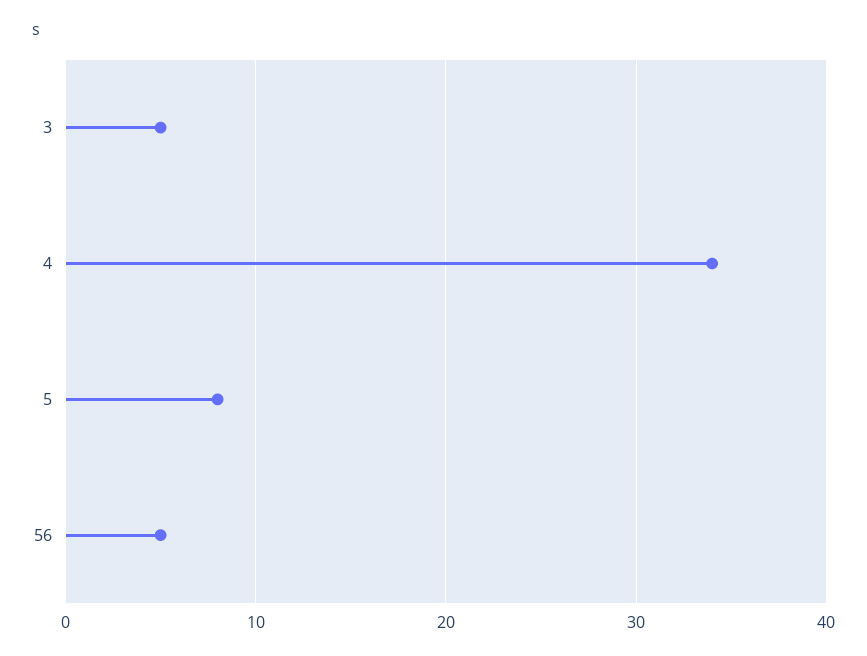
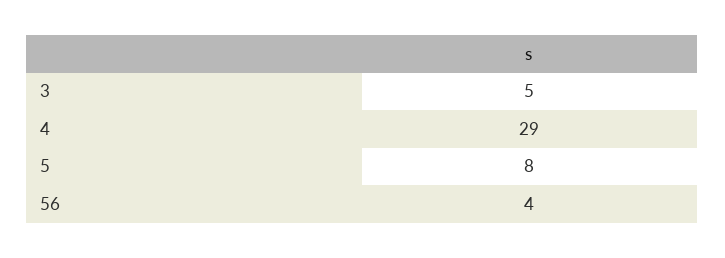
4: 34 -> 29
56: 5 -> 4

